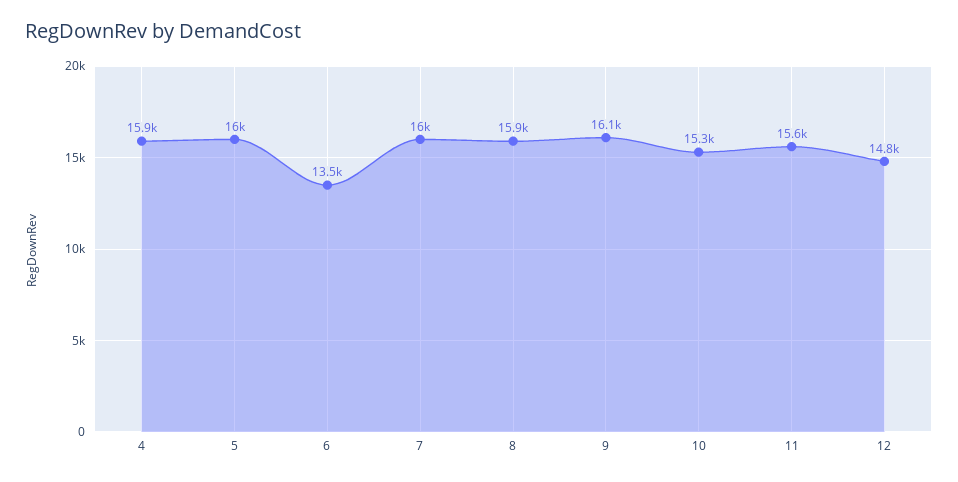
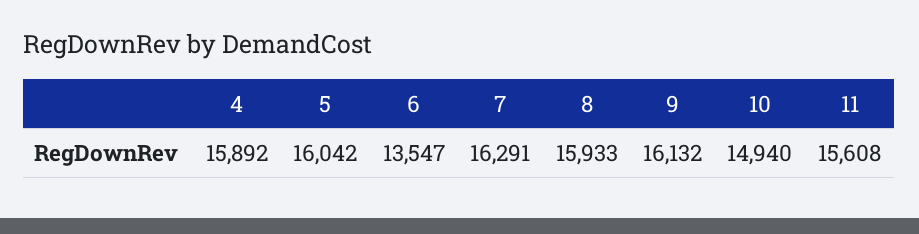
7: 16000 -> 16291
10: 15300 -> 14940
12: 14800 -> none

